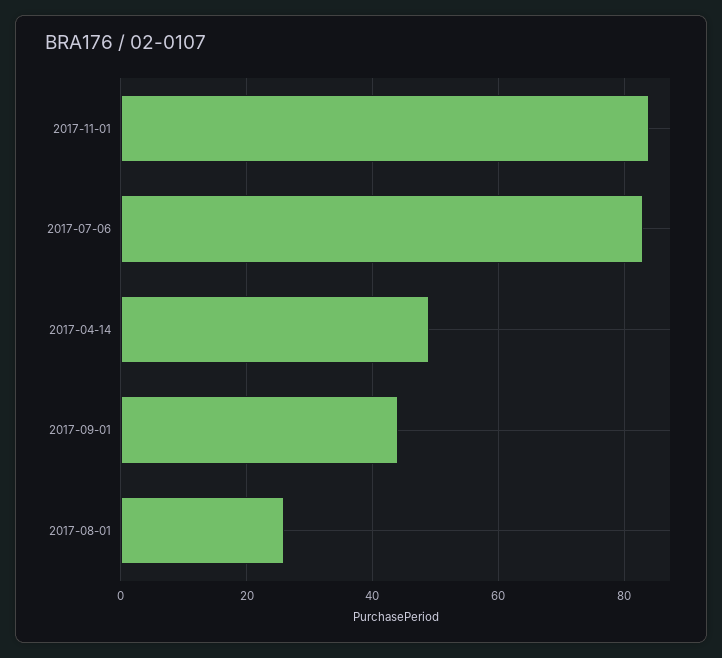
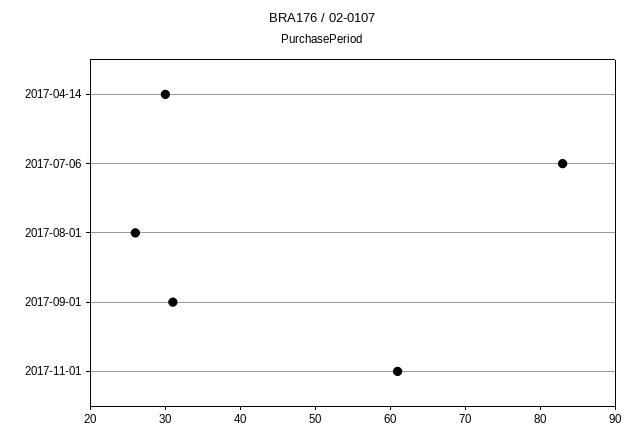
2017-11-01: 85 -> 60
2017-04-14: 50 -> 30
2017-09-01: 45 -> 30

